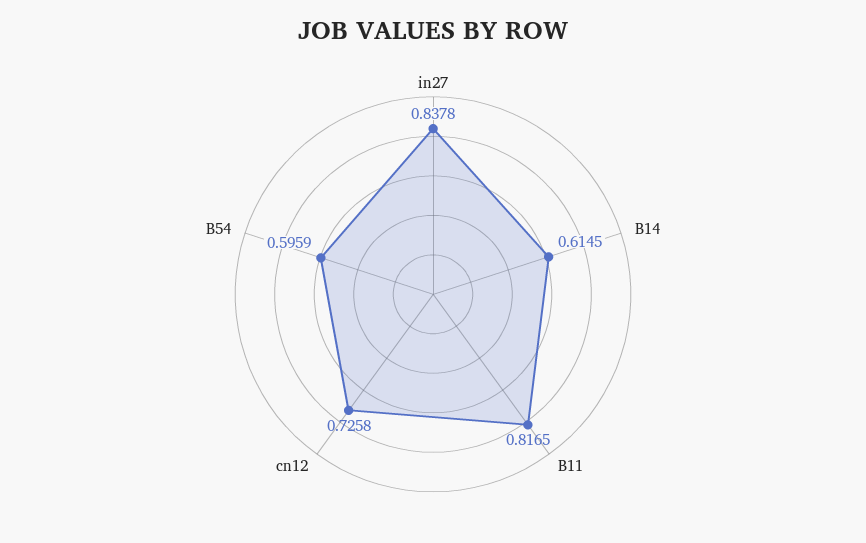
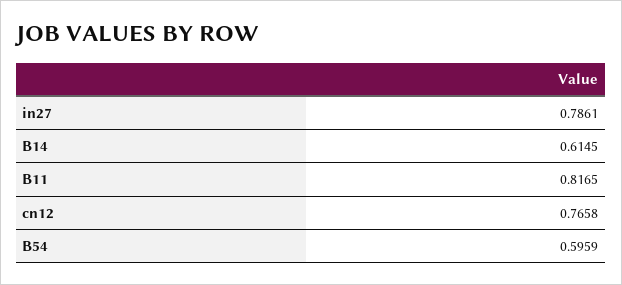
in27: 0.8378 -> 0.7861
cn12: 0.7258 -> 0.7658

